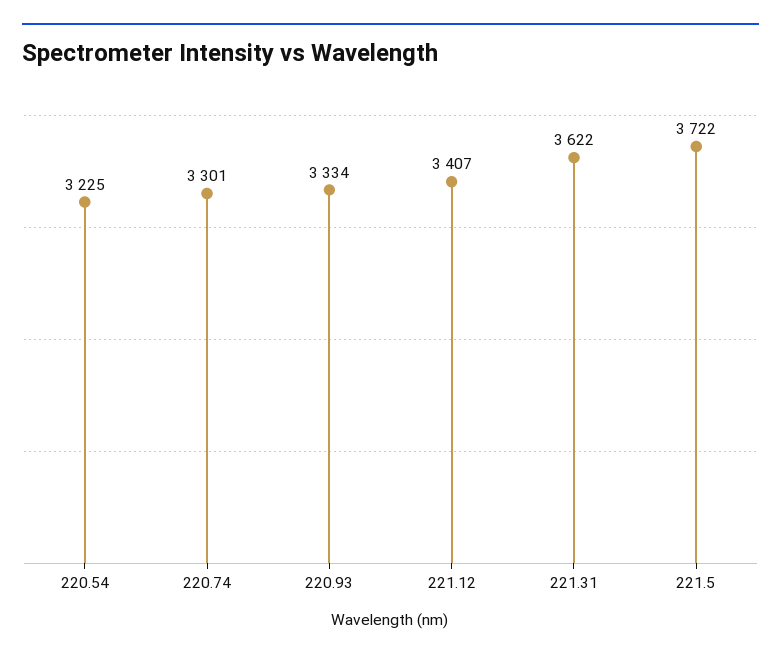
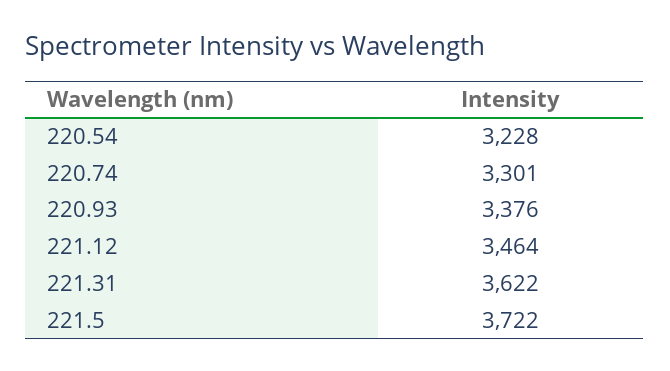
220.54: 3225 -> 3228
220.93: 3334 -> 3376
221.12: 3407 -> 3464

